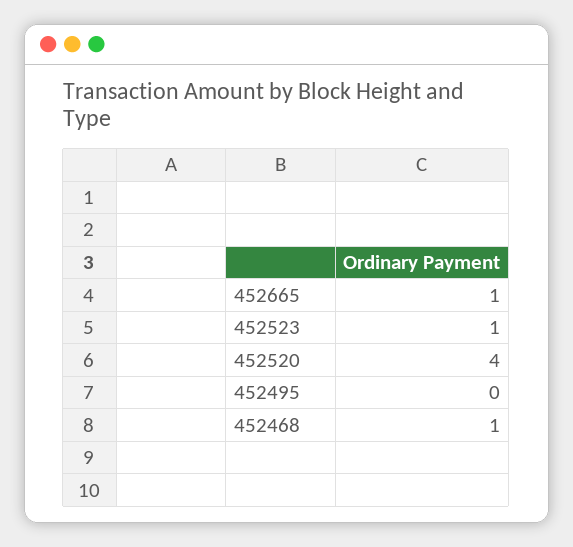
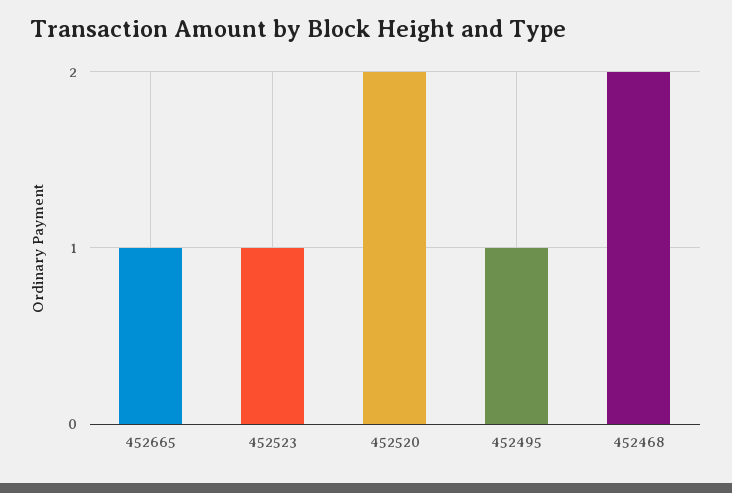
452520: 4 -> 2
452495: 0 -> 1
452468: 1 -> 2

